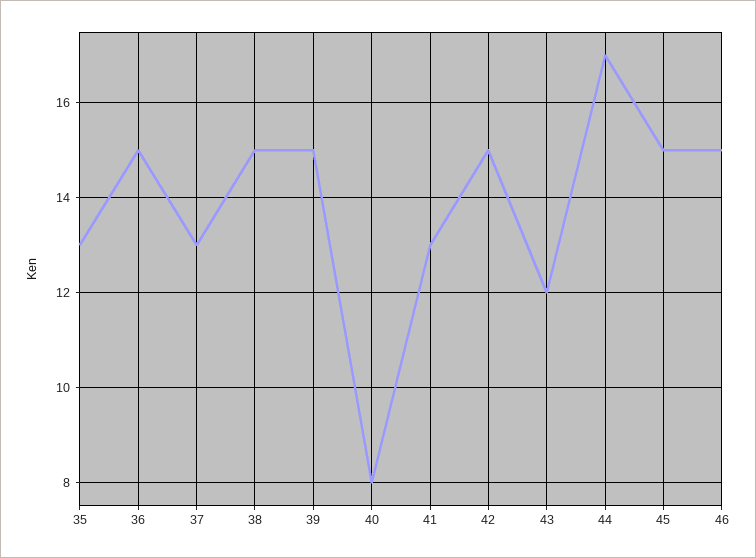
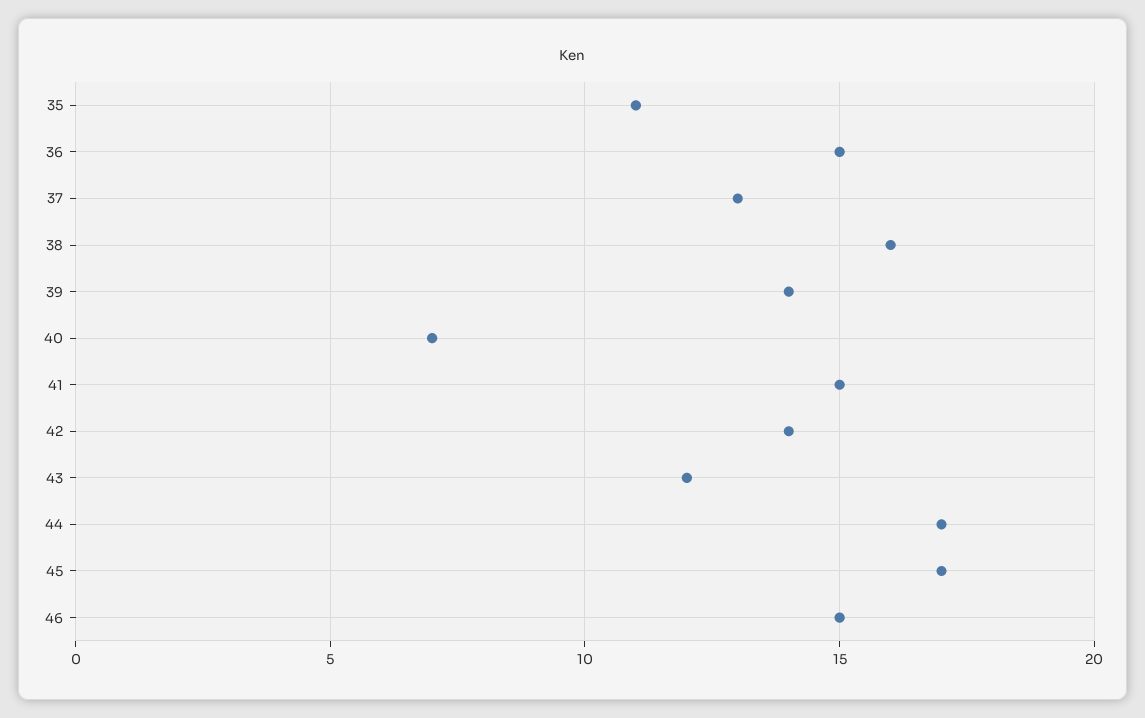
35: 13 -> 11
38: 15 -> 16
39: 15 -> 14
40: 8 -> 7
41: 13 -> 15
42: 15 -> 14
45: 15 -> 17

